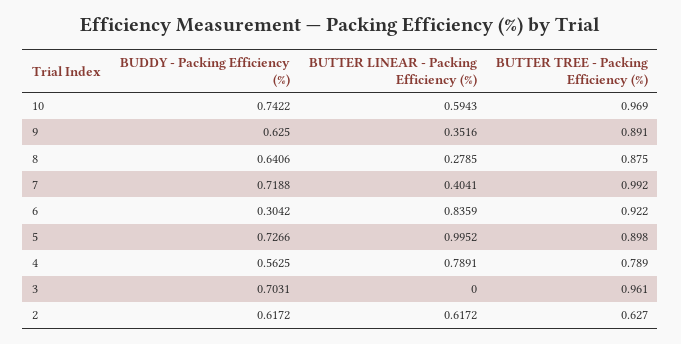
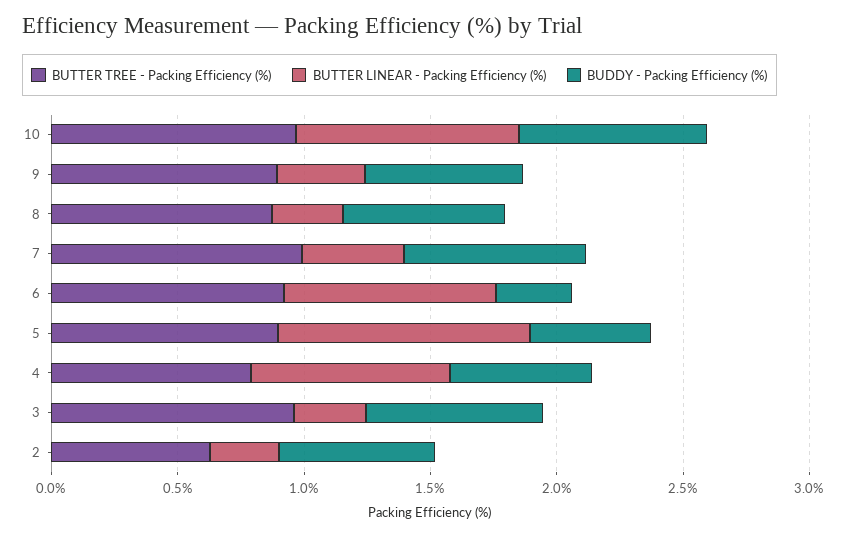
BUTTER LINEAR - Packing Efficiency (%), 10: 0.5943 -> 0.9
BUDDY - Packing Efficiency (%), 5: 0.7266 -> 0.5
BUTTER LINEAR - Packing Efficiency (%), 3: 0 -> 0.3
BUTTER LINEAR - Packing Efficiency (%), 2: 0.6172 -> 0.3

